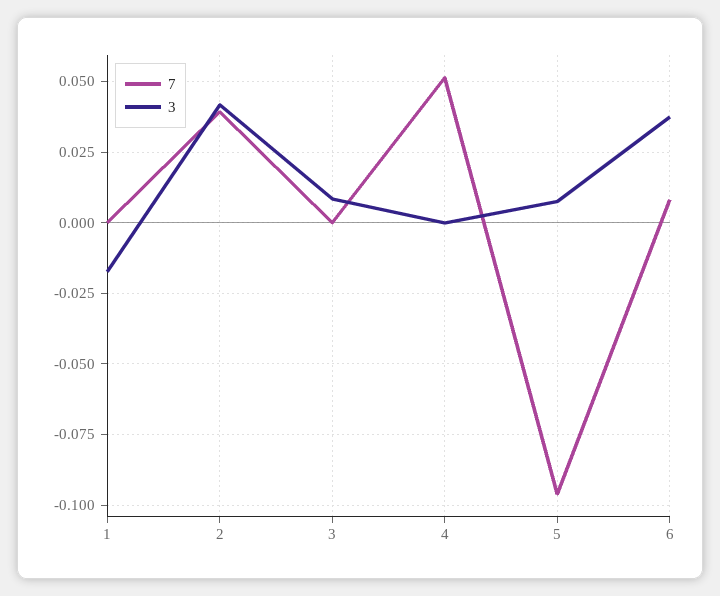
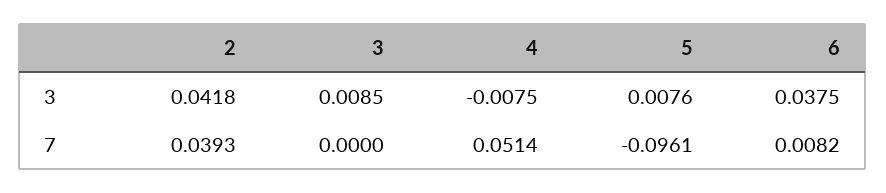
7, 1: 0 -> none
3, 1: -0.0175 -> none
3, 4: 0 -> -0.0075

